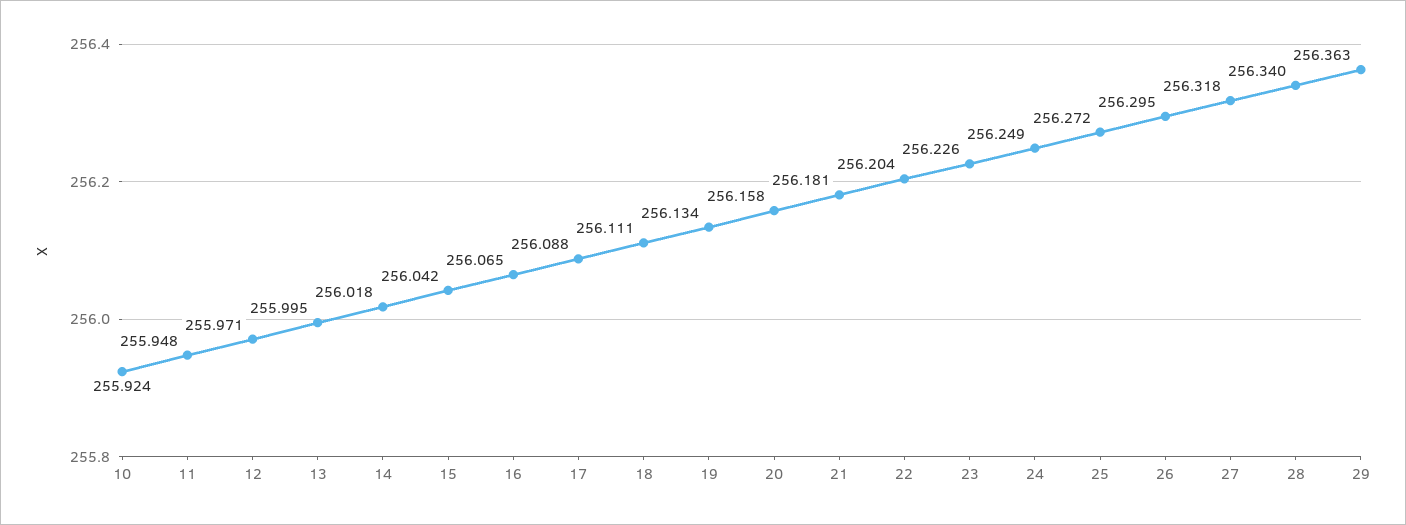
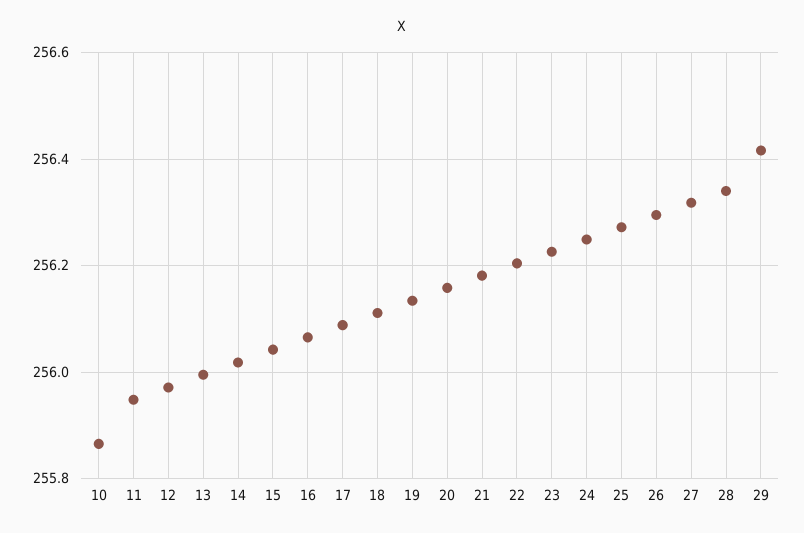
10: 255.924 -> 255.86
29: 256.363 -> 256.42

